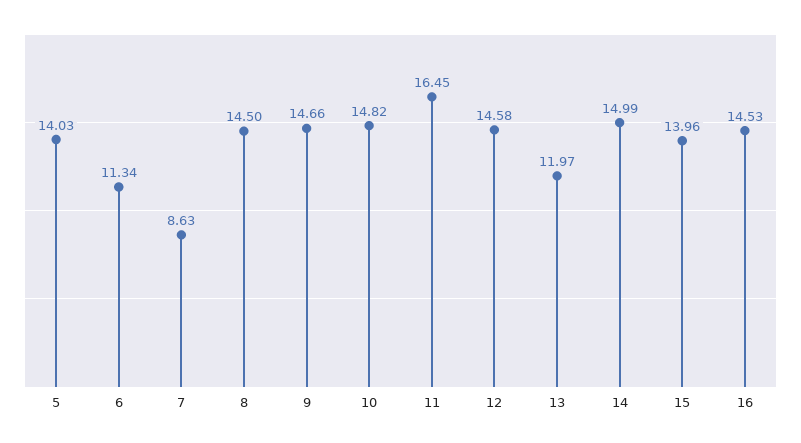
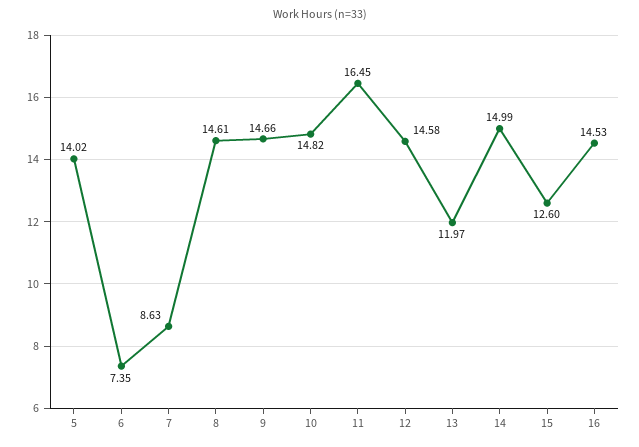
5: 14.03 -> 14.02
6: 11.34 -> 7.35
8: 14.5 -> 14.61
15: 13.96 -> 12.6

